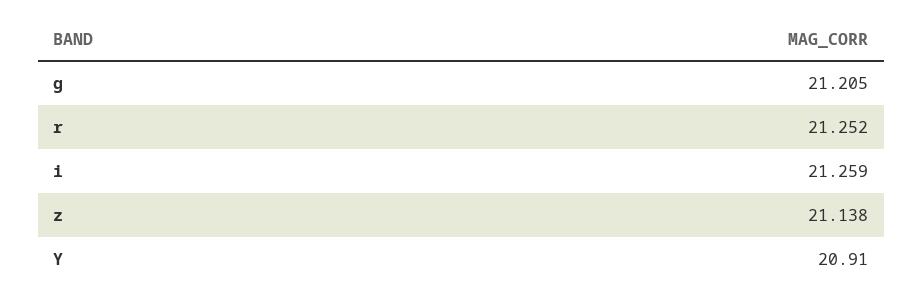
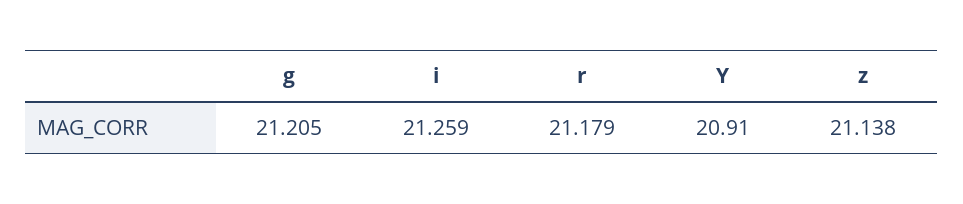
r: 21.252 -> 21.179

